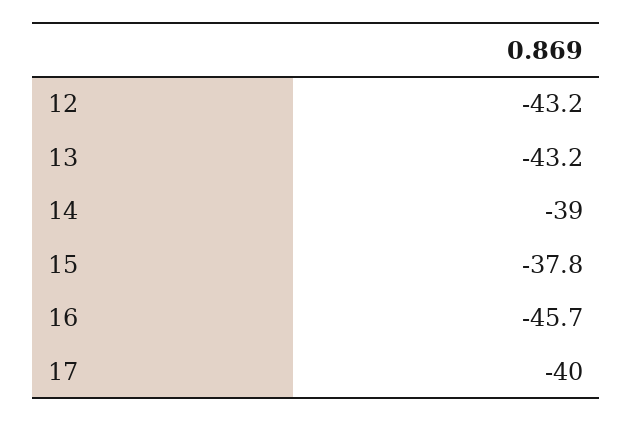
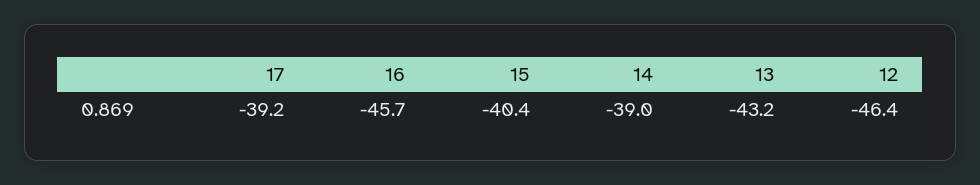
12: -43.2 -> -46.4
15: -37.8 -> -40.4
17: -40 -> -39.2

